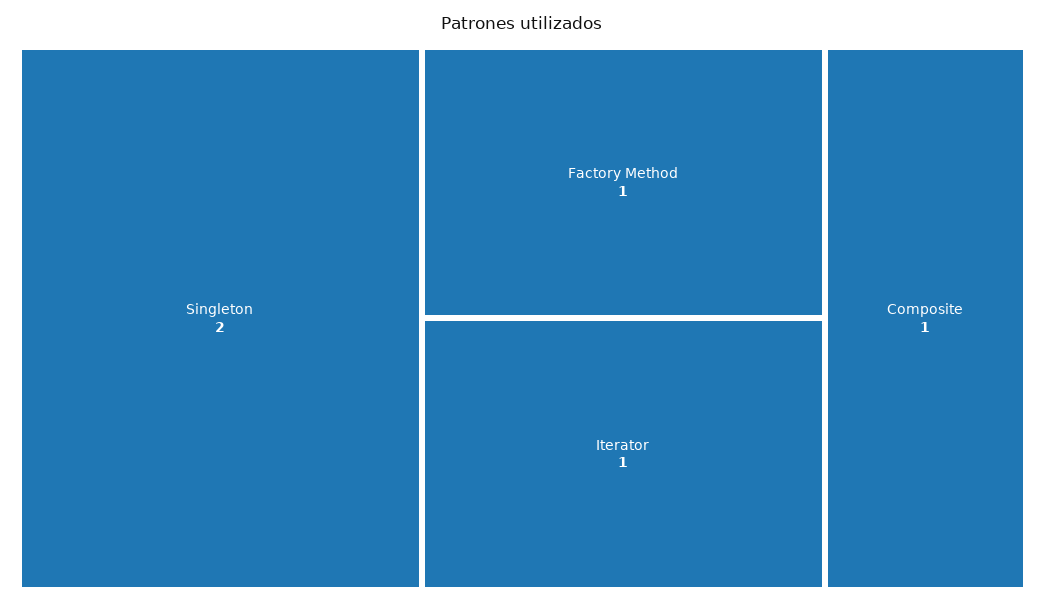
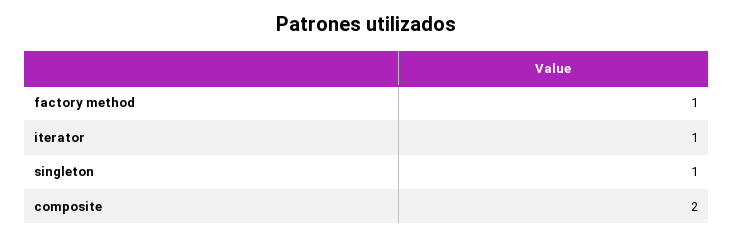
Singleton: 2 -> 1
Composite: 1 -> 2

